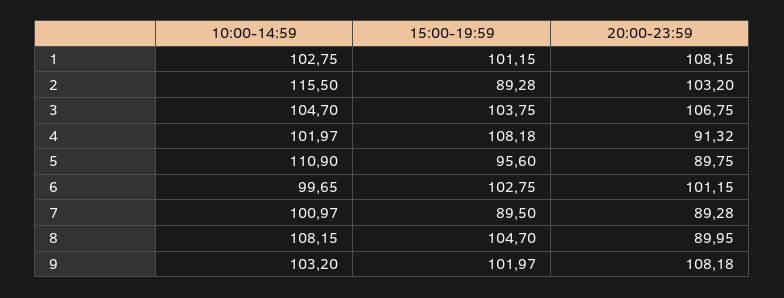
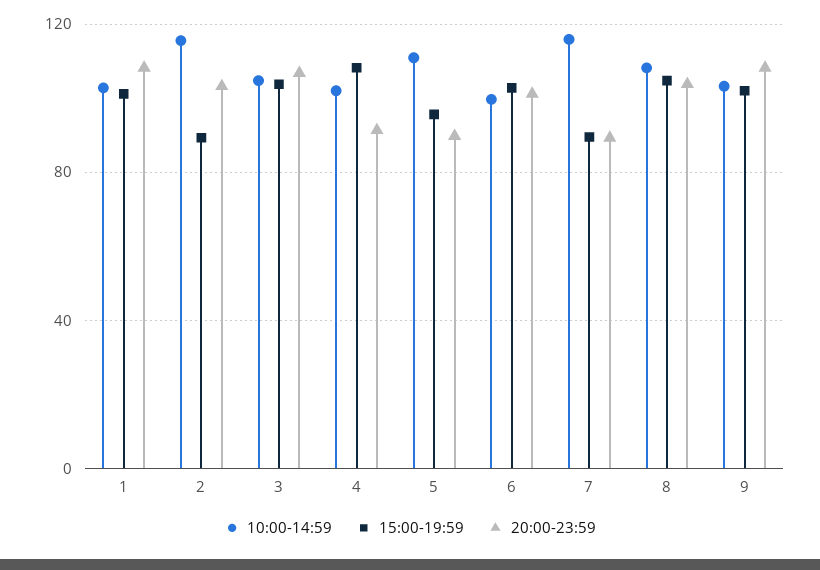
10:00-14:59, 7: 100.97 -> 115
20:00-23:59, 8: 89.95 -> 105

